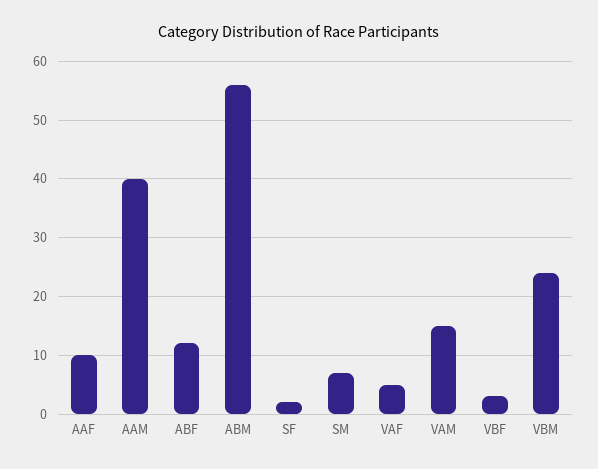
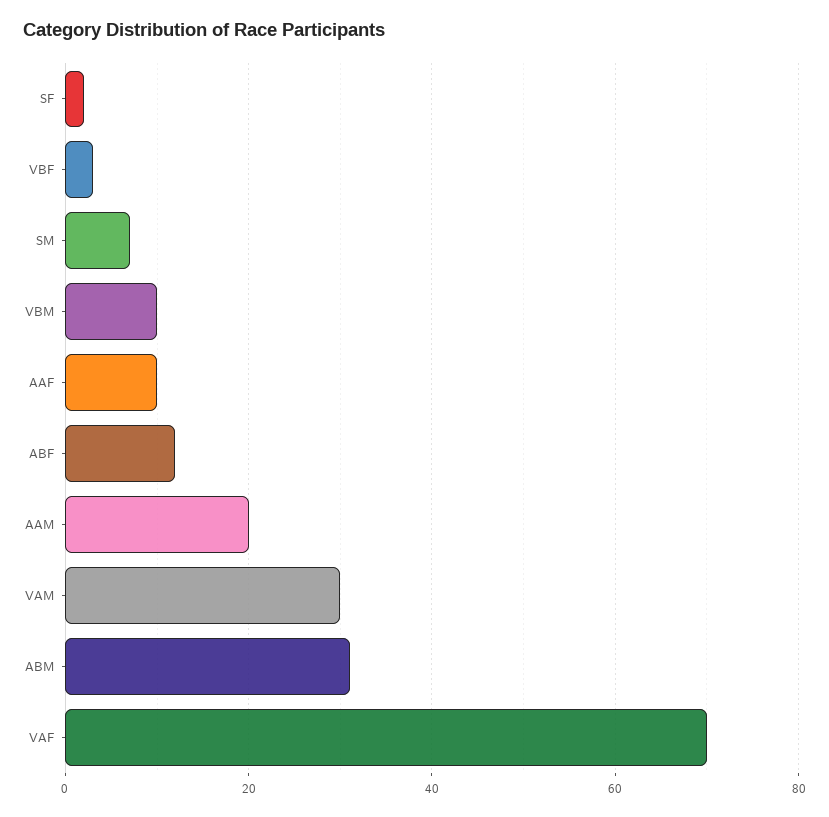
AAM: 40 -> 20
ABM: 55 -> 30
VAF: 5 -> 70
VAM: 15 -> 30
VBM: 25 -> 10

